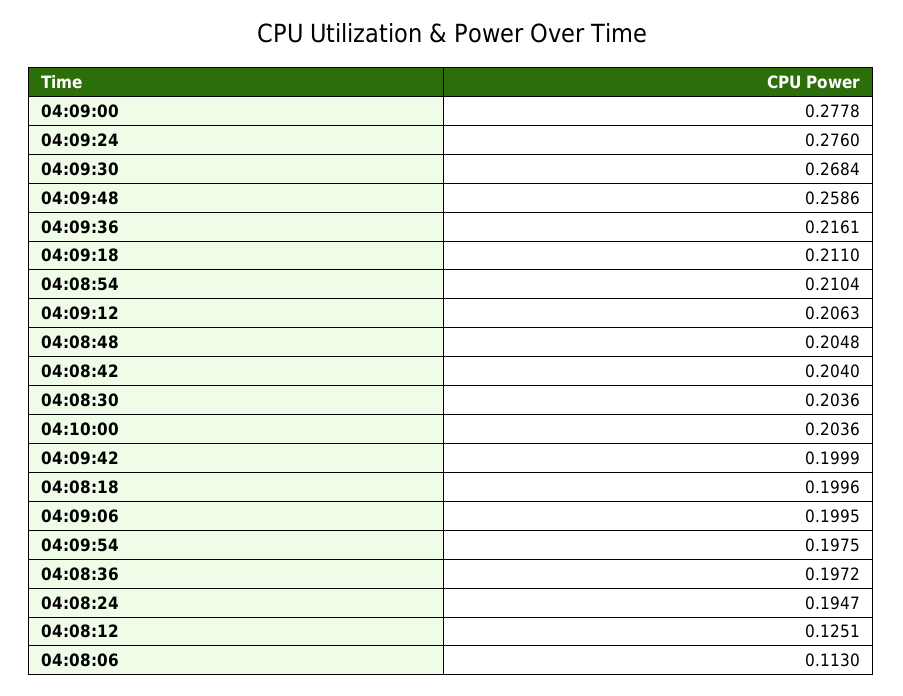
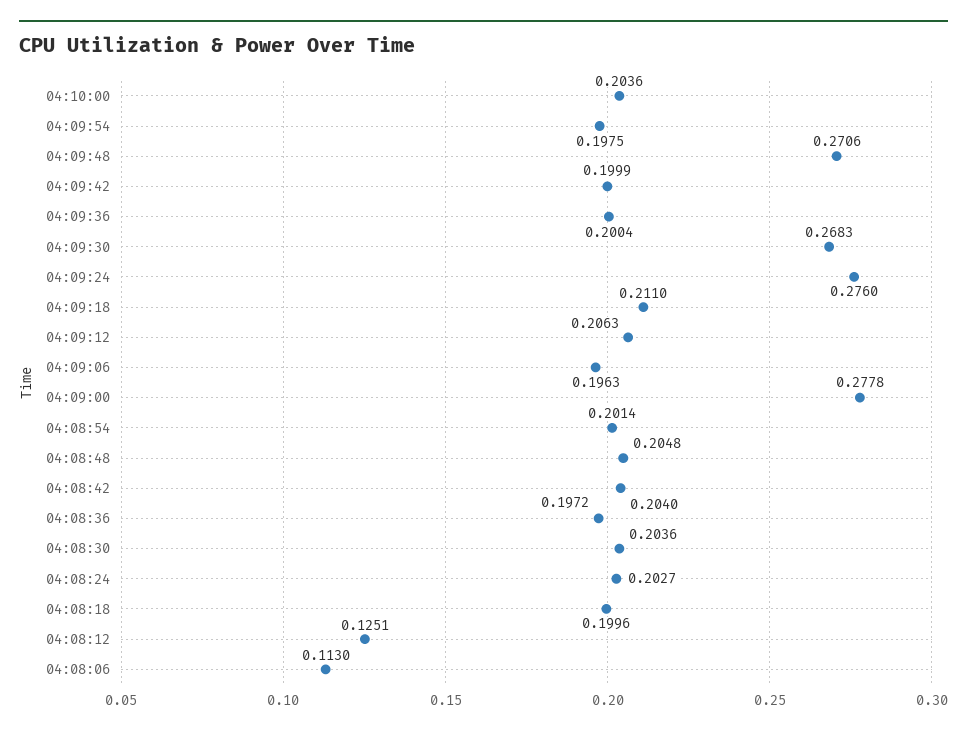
04:09:30: 0.2684 -> 0.2683
04:09:48: 0.2586 -> 0.2706
04:09:36: 0.2161 -> 0.2004
04:08:54: 0.2104 -> 0.2014
04:09:06: 0.1995 -> 0.1963
04:08:24: 0.1947 -> 0.2027

